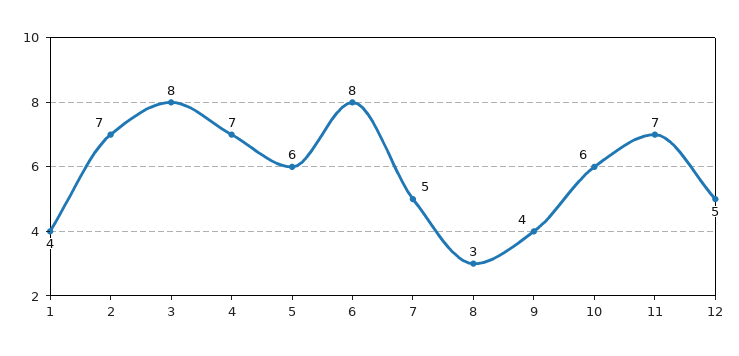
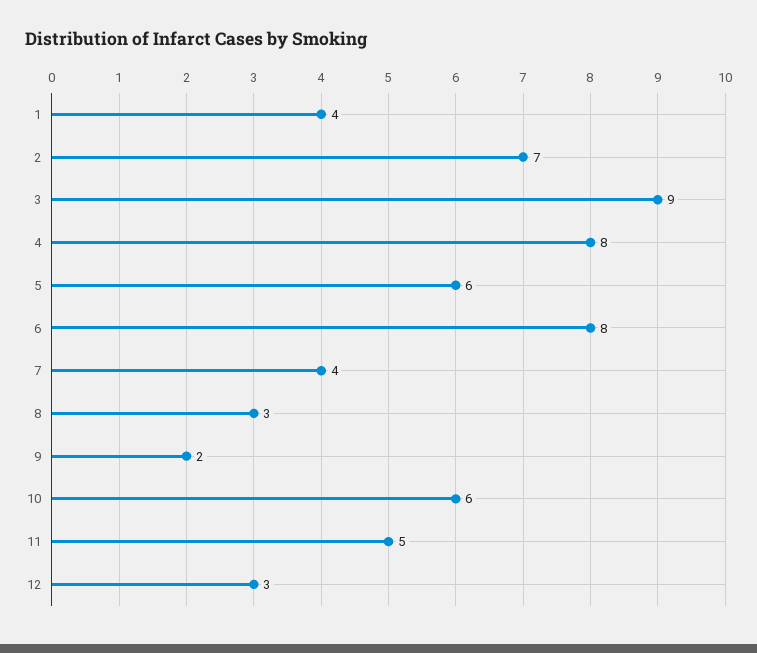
3: 8 -> 9
4: 7 -> 8
7: 5 -> 4
9: 4 -> 2
11: 7 -> 5
12: 5 -> 3

